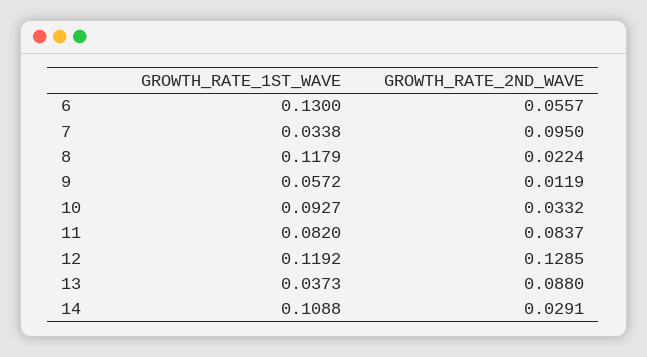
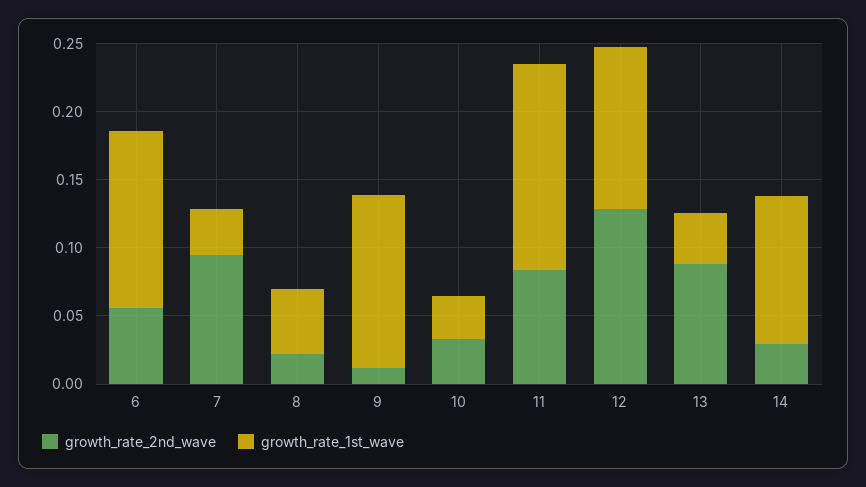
GROWTH_RATE_1ST_WAVE, 8: 0.1179 -> 0.05
GROWTH_RATE_1ST_WAVE, 9: 0.0572 -> 0.13
GROWTH_RATE_1ST_WAVE, 10: 0.0927 -> 0.03
GROWTH_RATE_1ST_WAVE, 11: 0.082 -> 0.15

